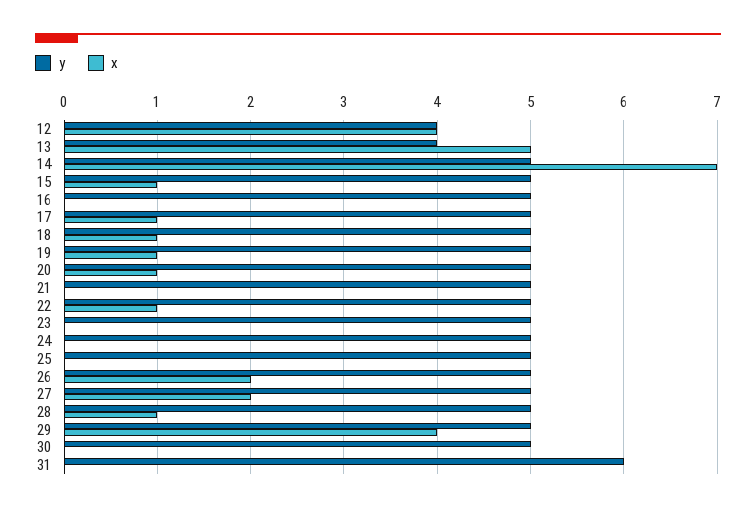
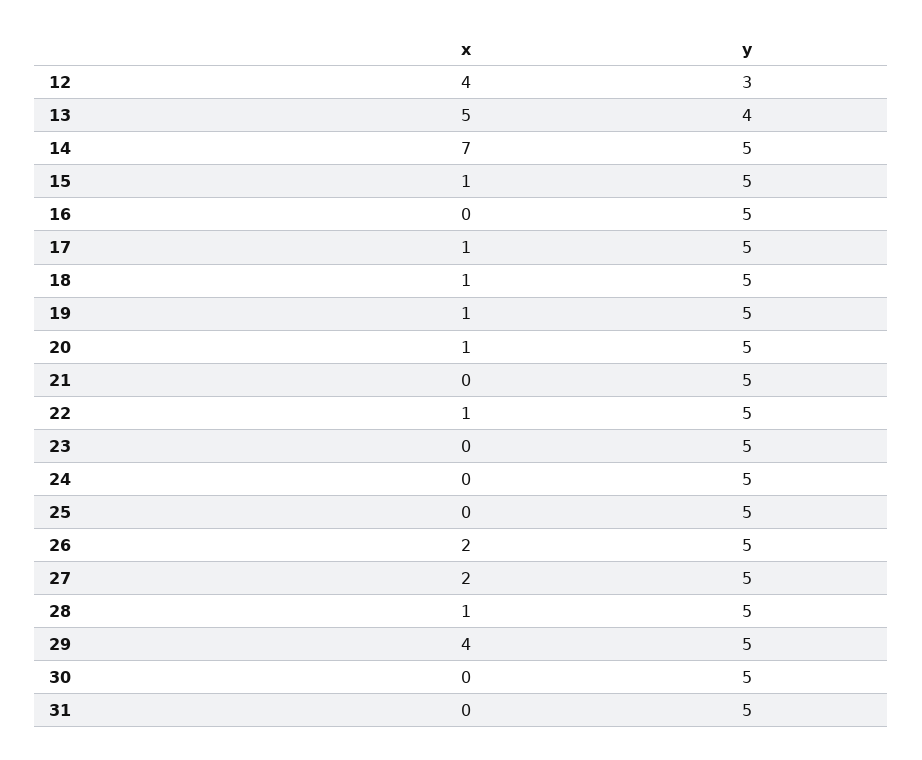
y, 12: 4 -> 3
y, 31: 6 -> 5

